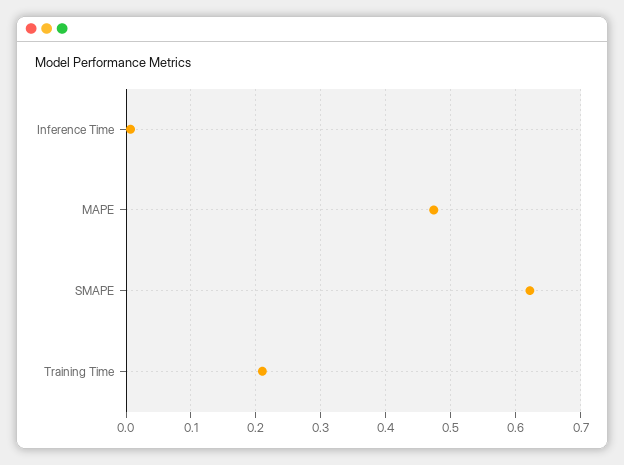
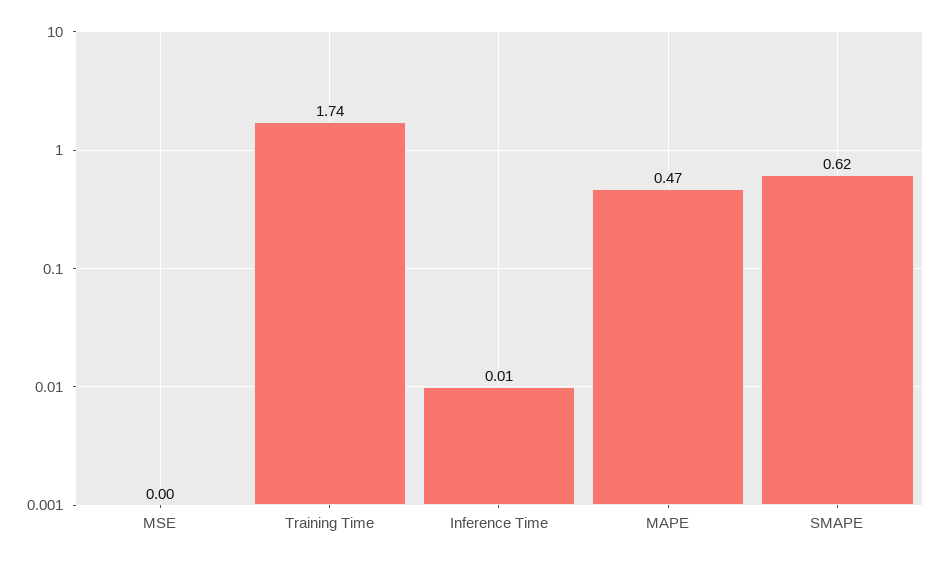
Training Time: 0.21 -> 1.74
MSE: none -> 0

